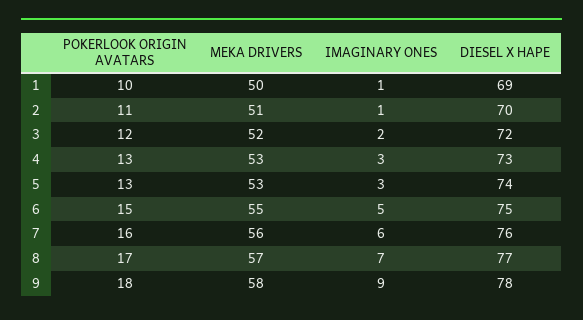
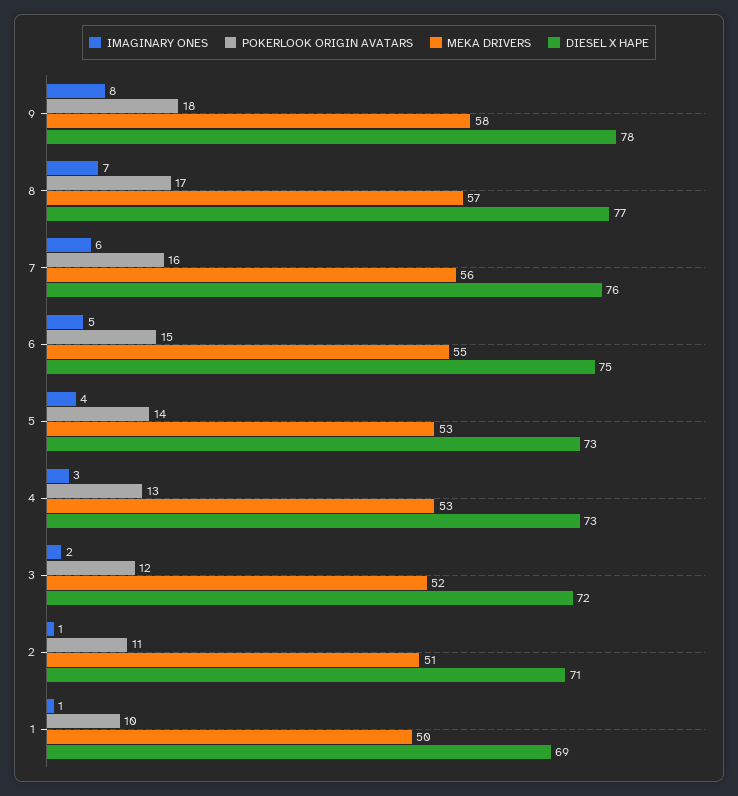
DIESEL X HAPE, 2: 70 -> 71
POKERLOOK ORIGIN AVATARS, 5: 13 -> 14
IMAGINARY ONES, 5: 3 -> 4
DIESEL X HAPE, 5: 74 -> 73
IMAGINARY ONES, 9: 9 -> 8

